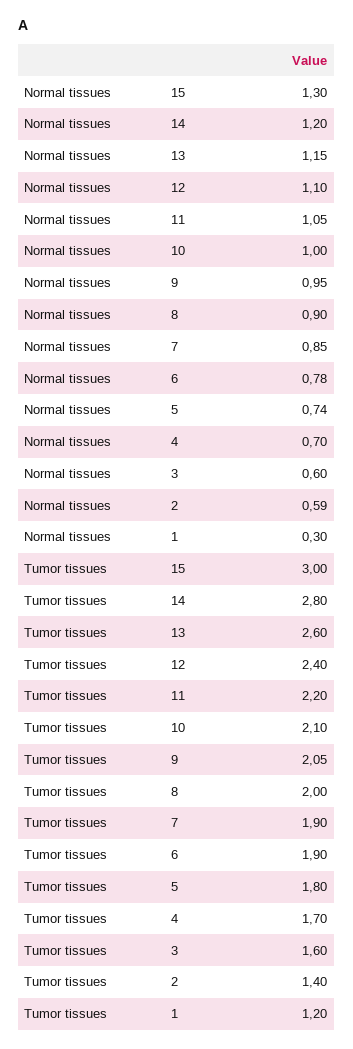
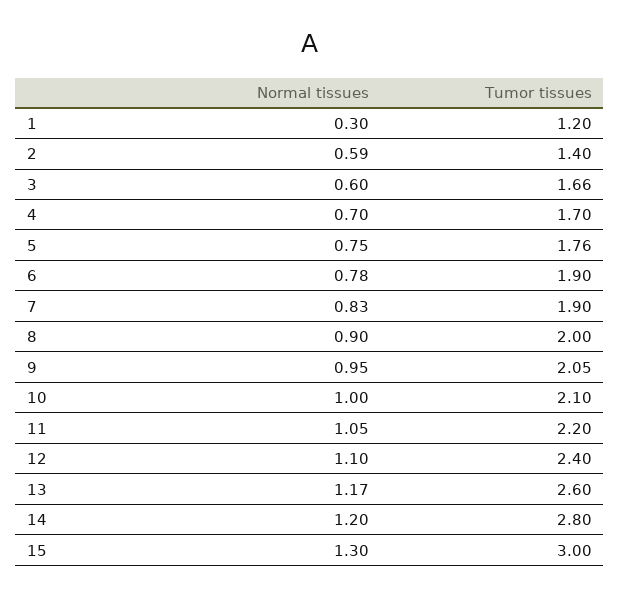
Normal tissues, 13: 1.15 -> 1.17
Normal tissues, 7: 0.85 -> 0.83
Normal tissues, 5: 0.74 -> 0.75
Tumor tissues, 5: 1.8 -> 1.76
Tumor tissues, 3: 1.6 -> 1.66

